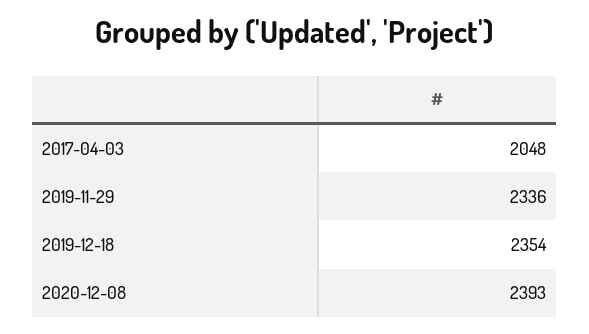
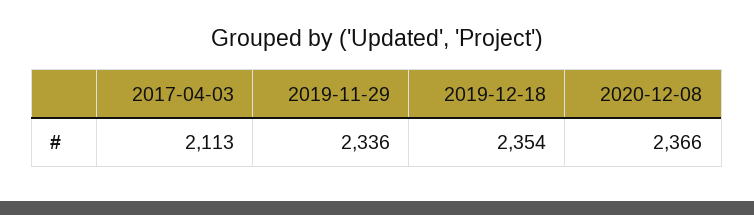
2017-04-03: 2048 -> 2113
2020-12-08: 2393 -> 2366

